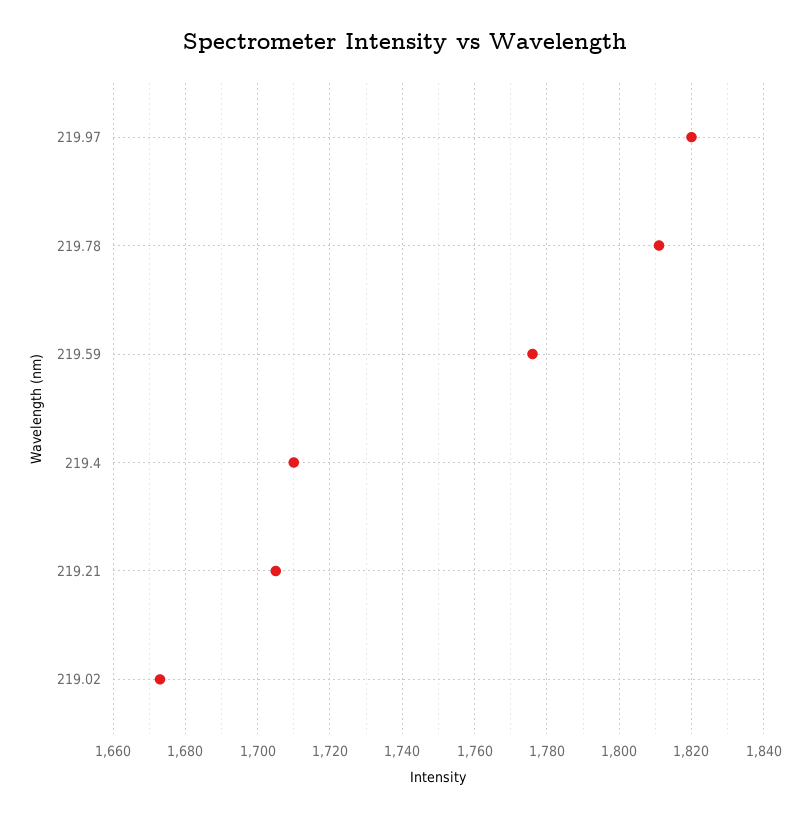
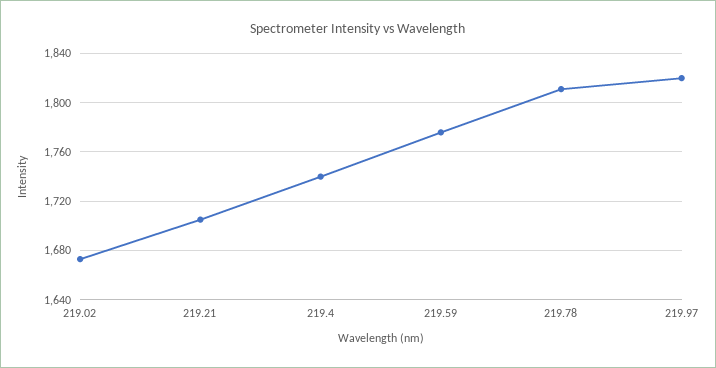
219.4: 1710 -> 1740

